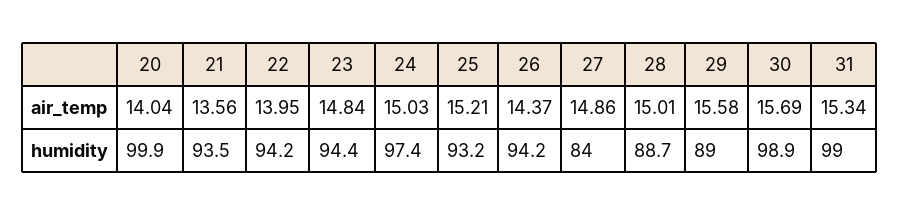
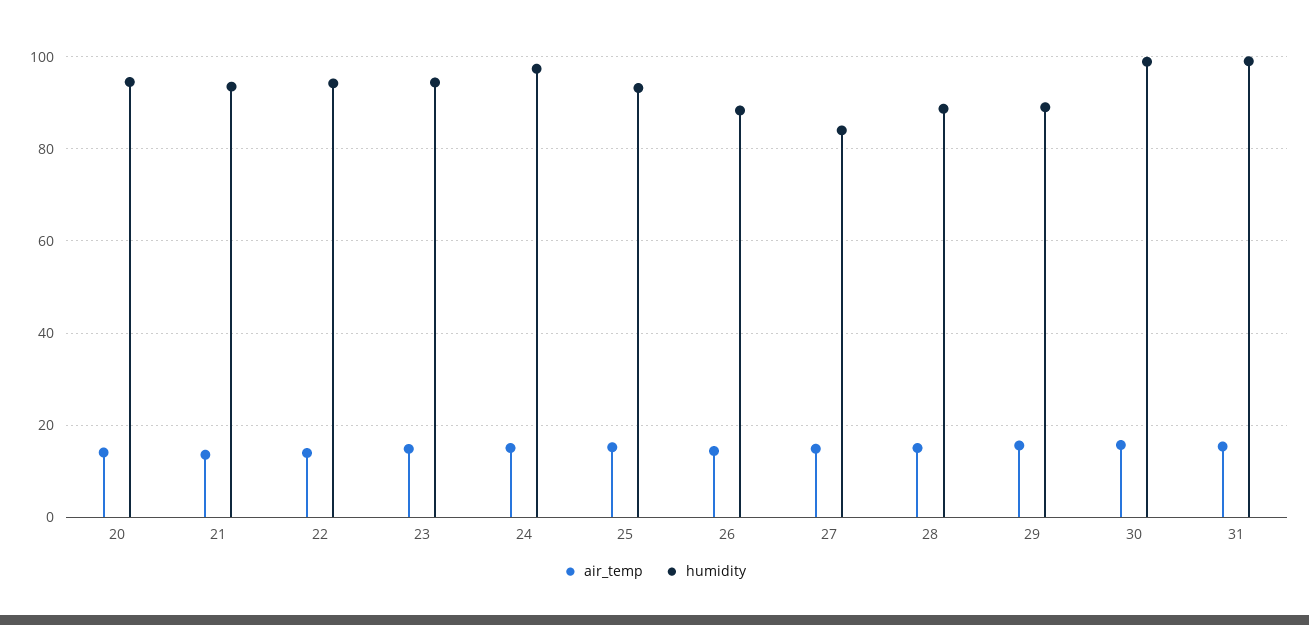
humidity, 20: 99.9 -> 94
humidity, 26: 94.2 -> 88

